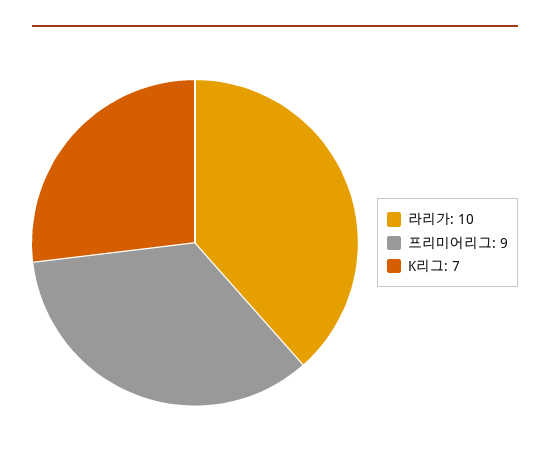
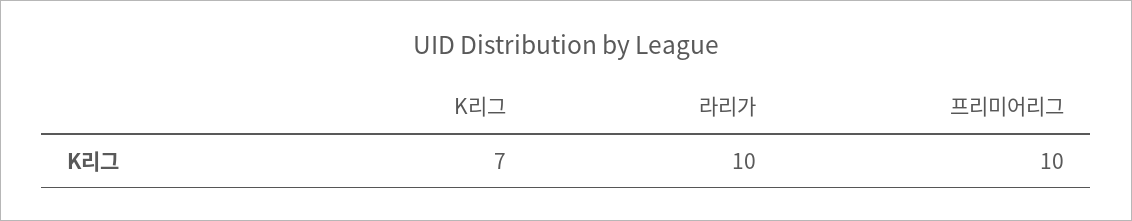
프리미어리그: 9 -> 10

